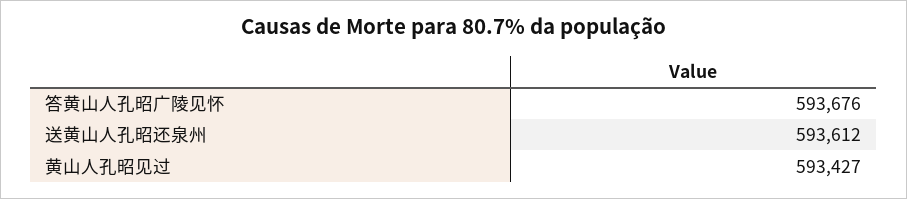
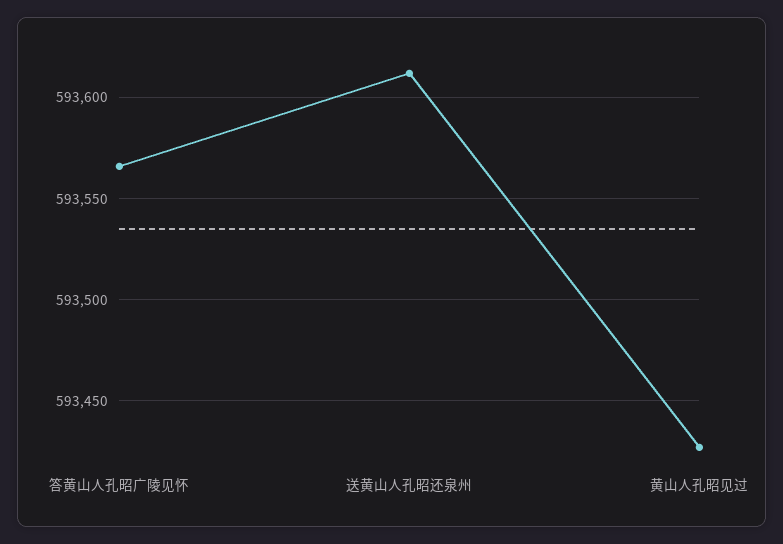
答黄山人孔昭广陵见怀: 593676 -> 593565

